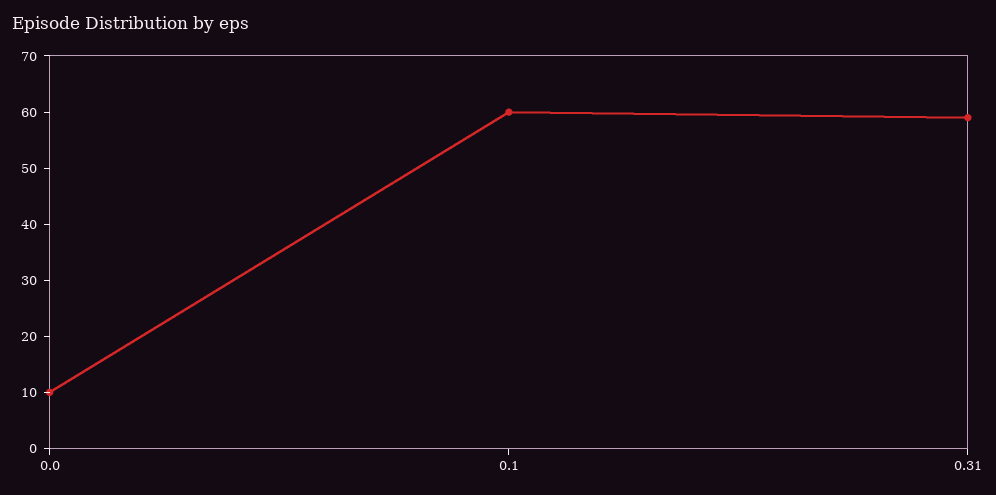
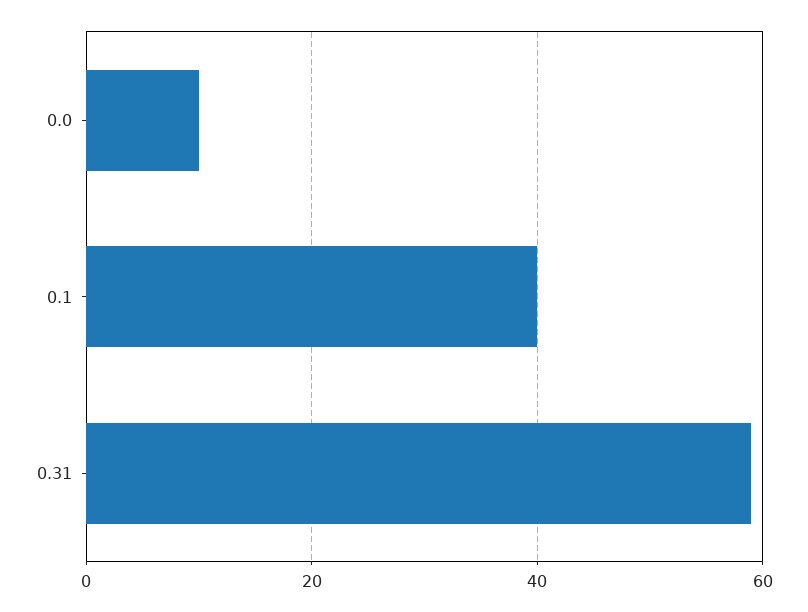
0.1: 60 -> 40

